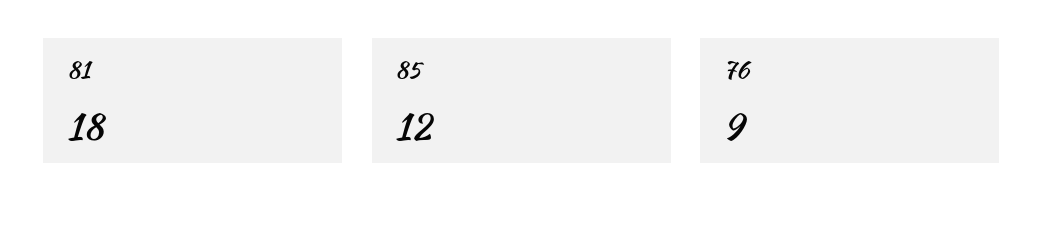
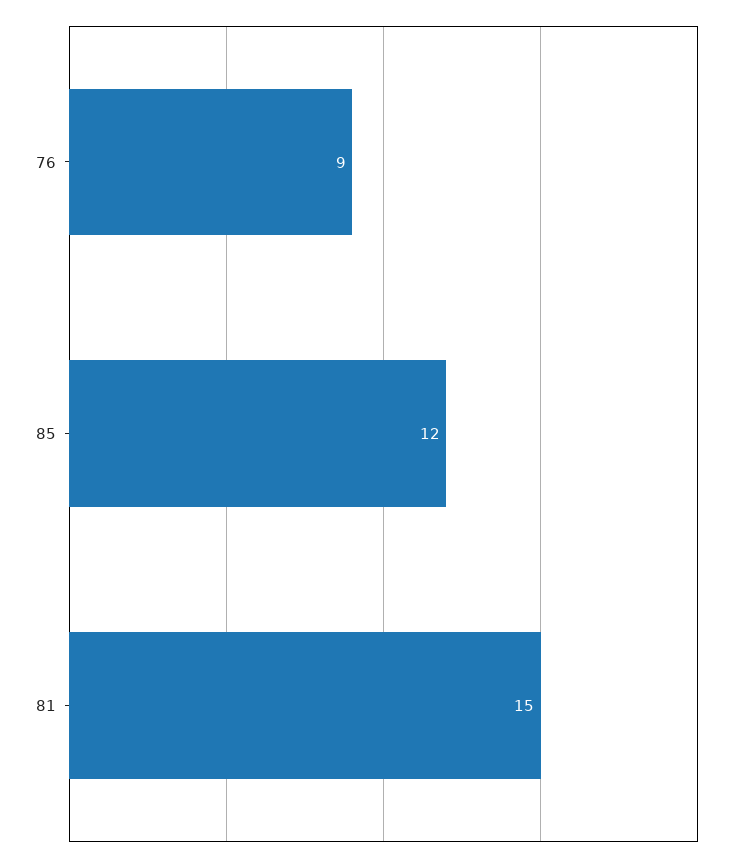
81: 18 -> 15

